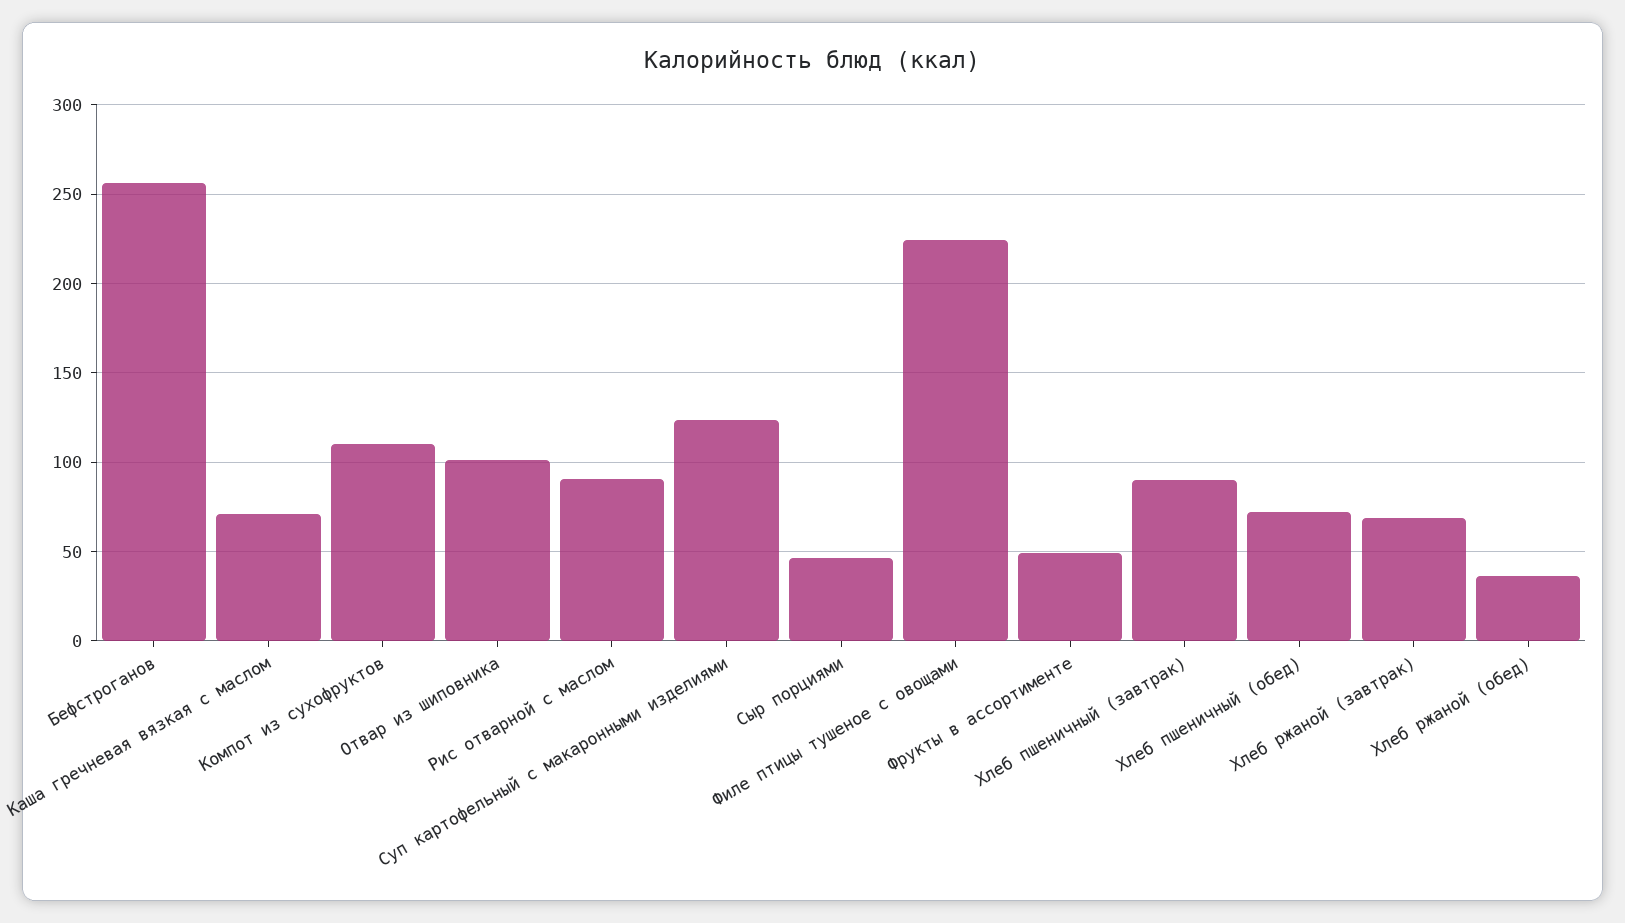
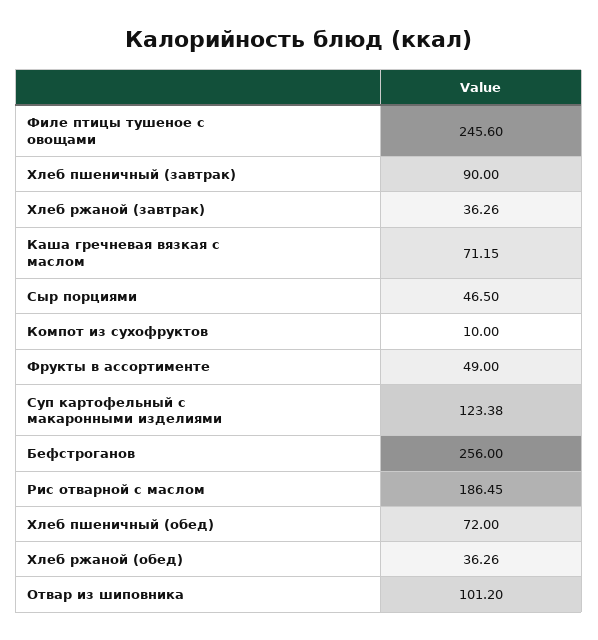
Компот из сухофруктов: 110 -> 10
Рис отварной с маслом: 90 -> 186.45
Филе птицы тушеное с овощами: 225 -> 245.6
Хлеб ржаной (завтрак): 70 -> 36.26

